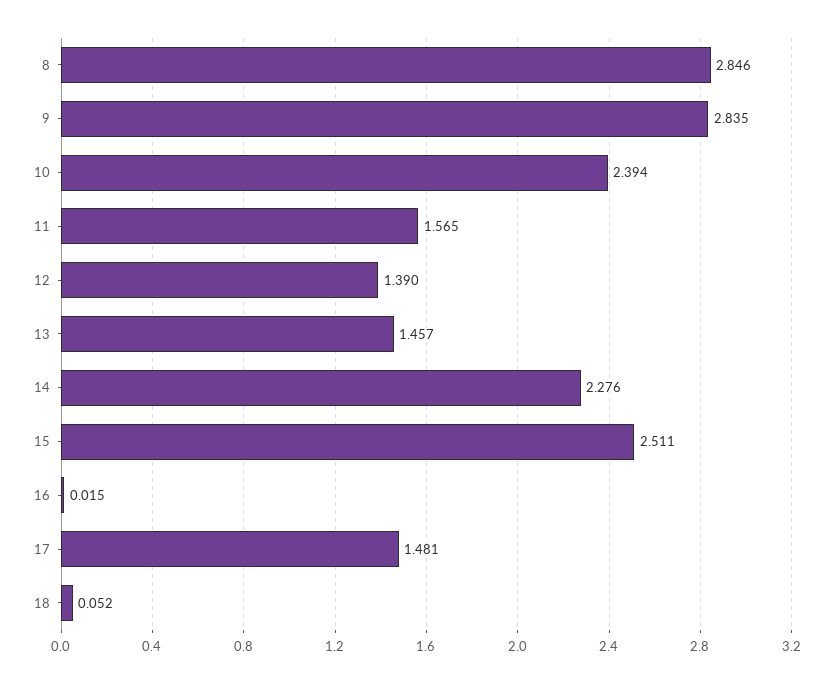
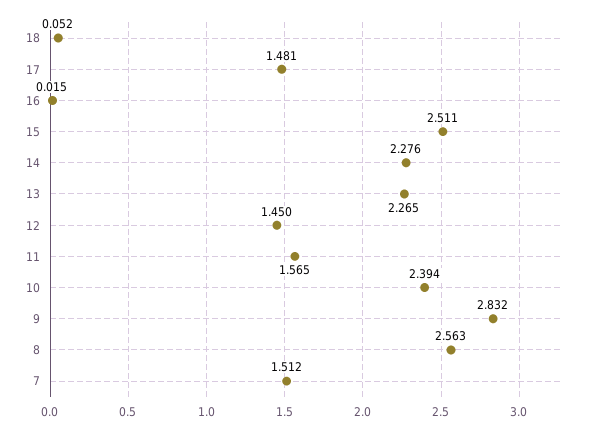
8: 2.846 -> 2.563
9: 2.835 -> 2.832
12: 1.39 -> 1.45
13: 1.457 -> 2.265
7: none -> 1.512

